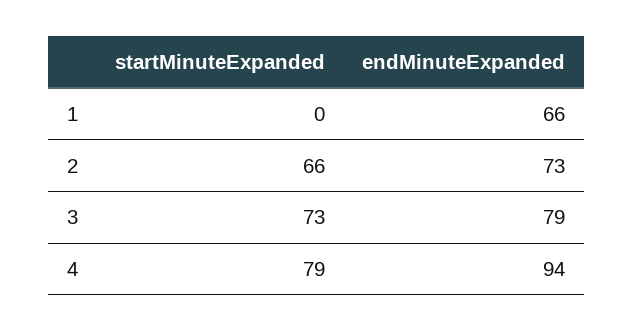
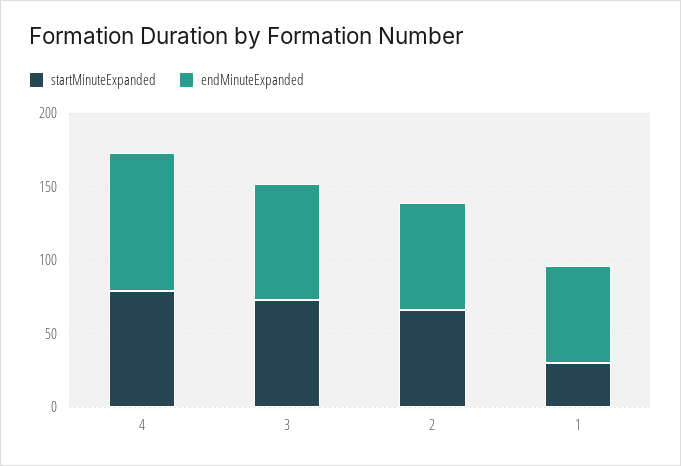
startMinuteExpanded, 1: 0 -> 30

